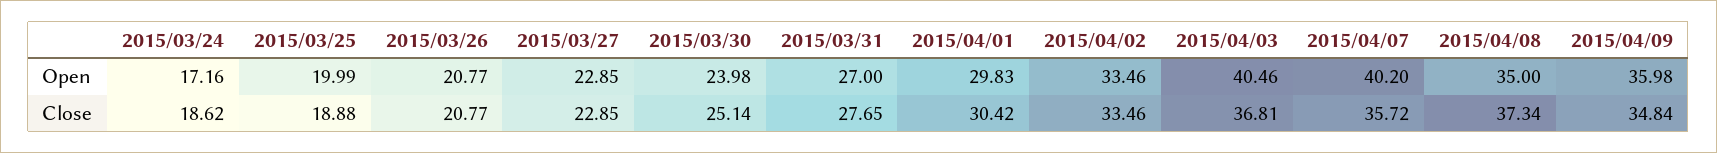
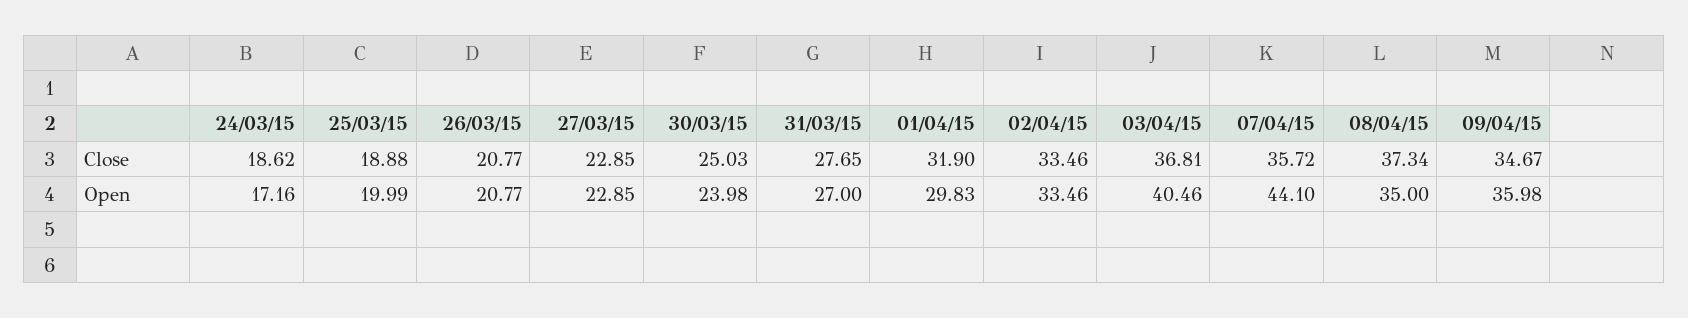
2015/04/07, Open: 40.2 -> 44.1
2015/03/30, Close: 25.14 -> 25.03
2015/04/01, Close: 30.42 -> 31.9
2015/04/09, Close: 34.84 -> 34.67

